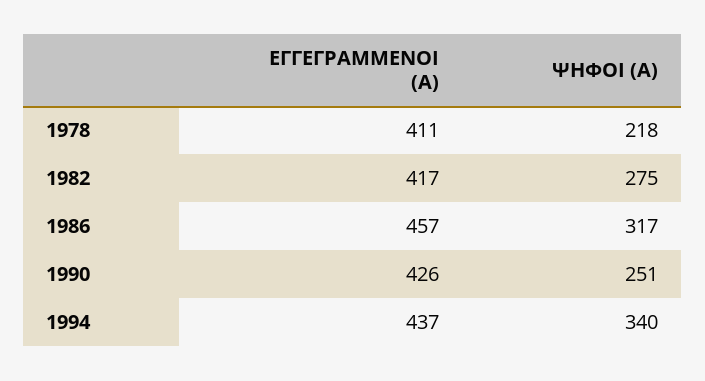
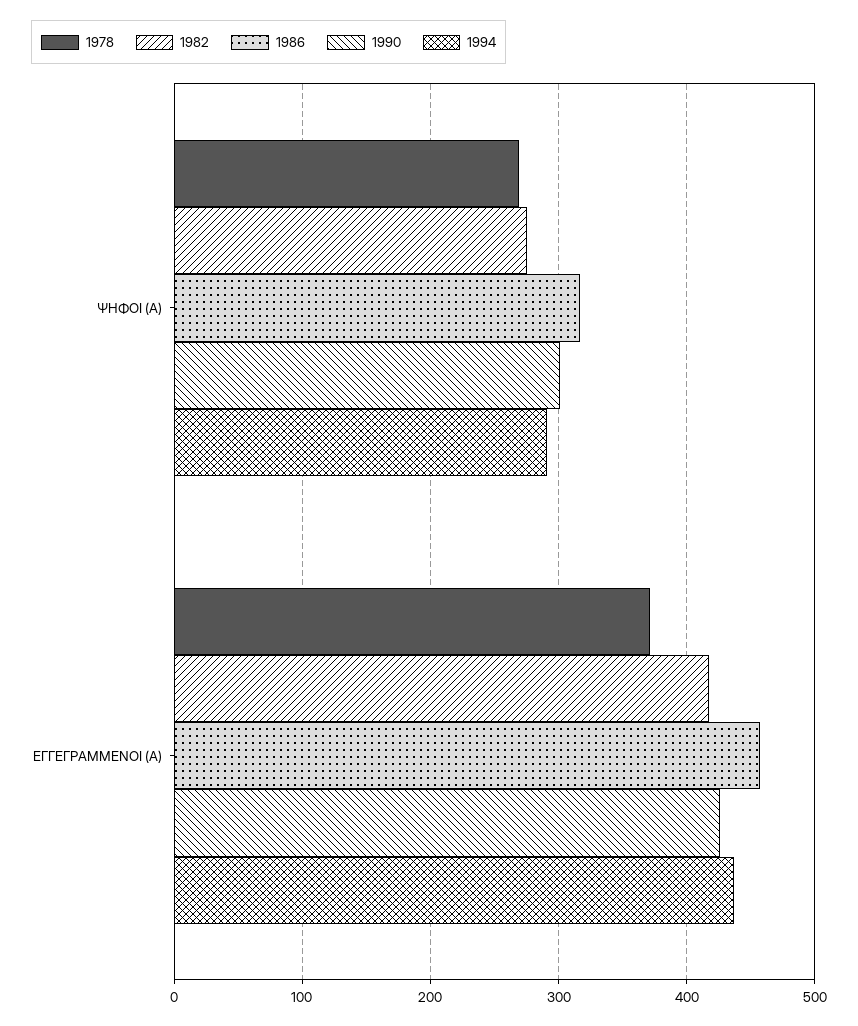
1978, ΕΓΓΕΓΡΑΜΜΕΝΟΙ (Α): 411 -> 370
1978, ΨΗΦΟΙ (Α): 218 -> 270
1990, ΨΗΦΟΙ (Α): 251 -> 300
1994, ΨΗΦΟΙ (Α): 340 -> 290

